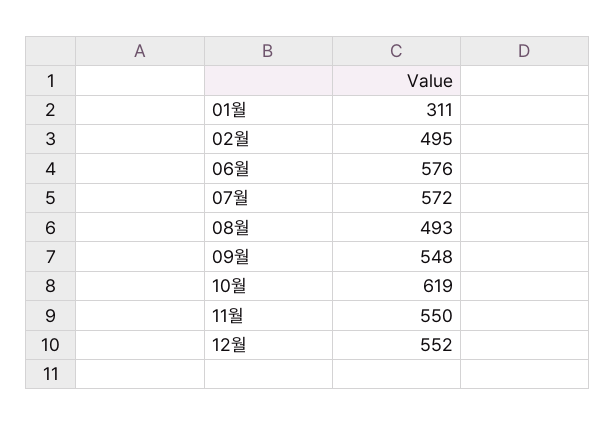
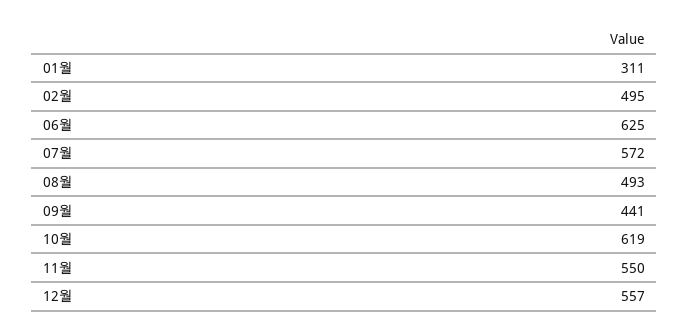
06월: 576 -> 625
09월: 548 -> 441
12월: 552 -> 557

